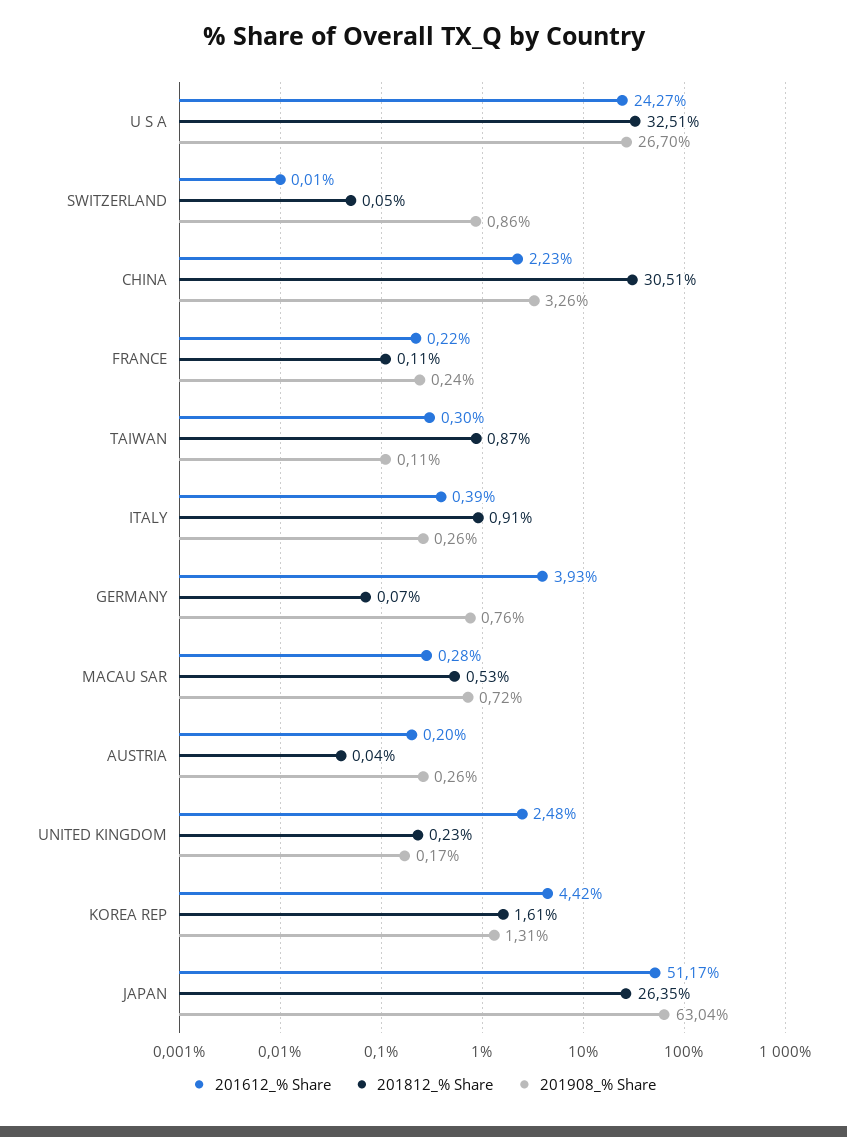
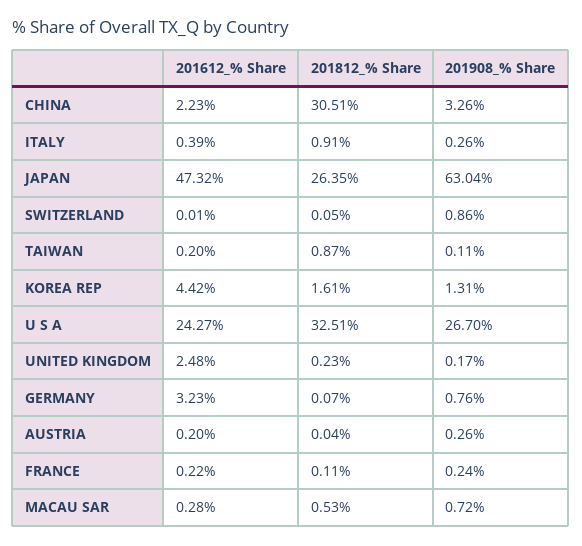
201612_% Share, TAIWAN: 0.3 -> 0.2
201612_% Share, GERMANY: 3.93 -> 3.23
201612_% Share, JAPAN: 51.17 -> 47.32

